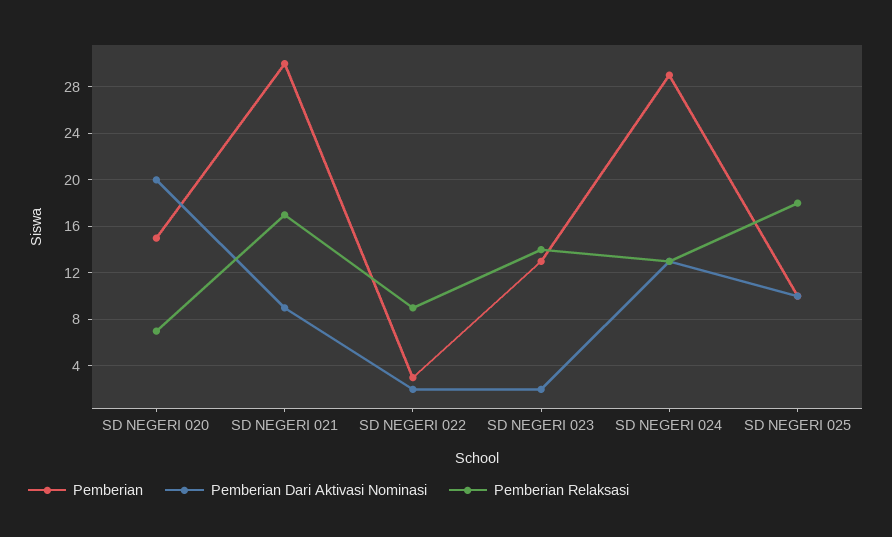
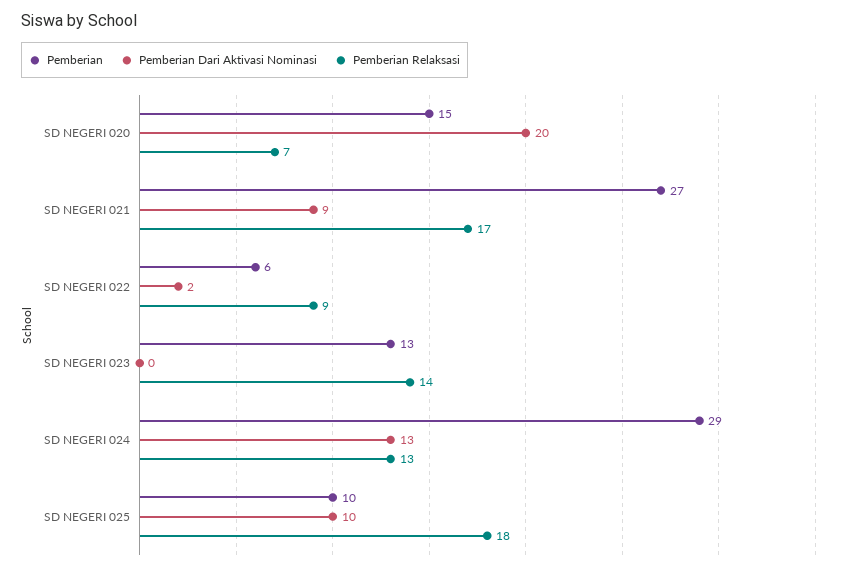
Pemberian, SD NEGERI 021: 30 -> 27
Pemberian, SD NEGERI 022: 3 -> 6
Pemberian Dari Aktivasi Nominasi, SD NEGERI 023: 2 -> 0

